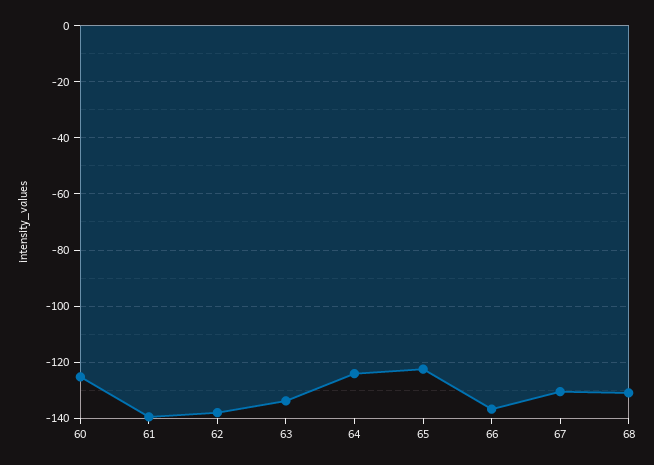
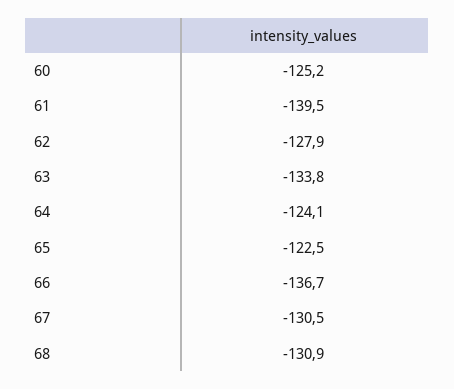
62: -137.5 -> -127.9

